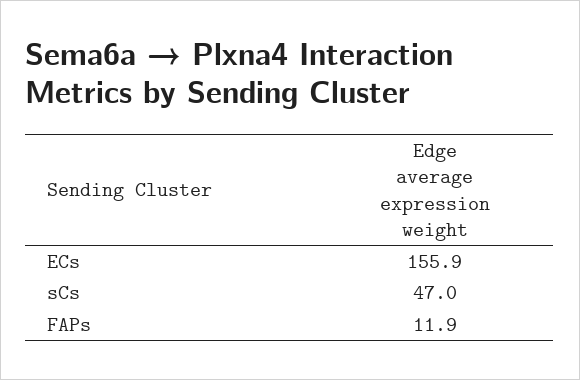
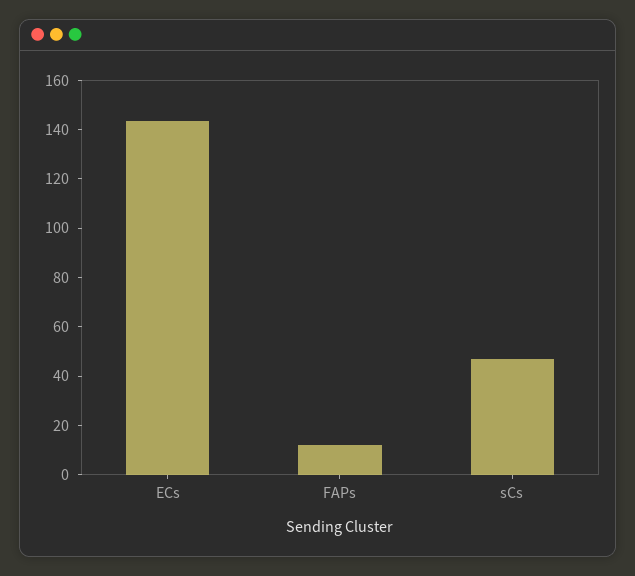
ECs: 155.9 -> 145

